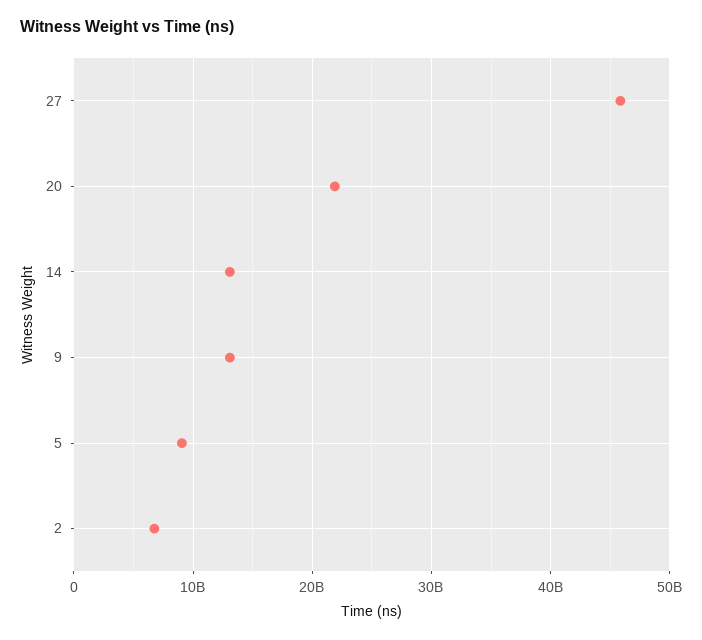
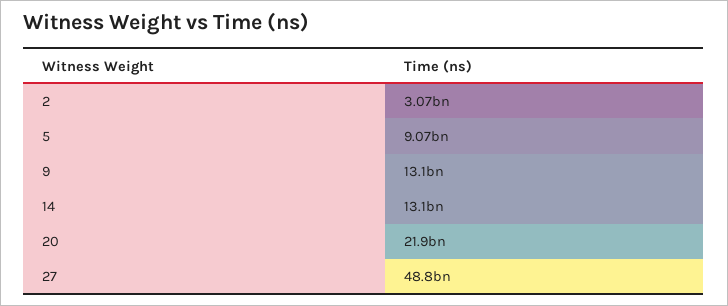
27: 46000000000 -> 48800000000
2: 7000000000 -> 3070000000

